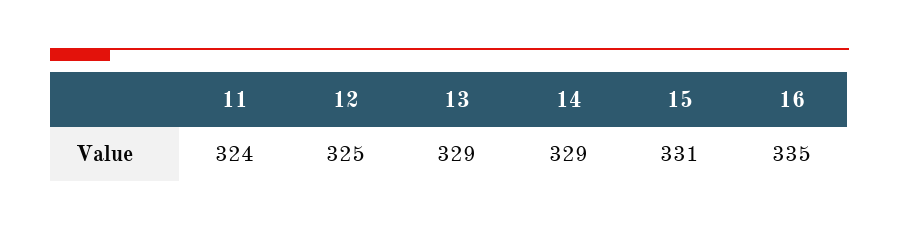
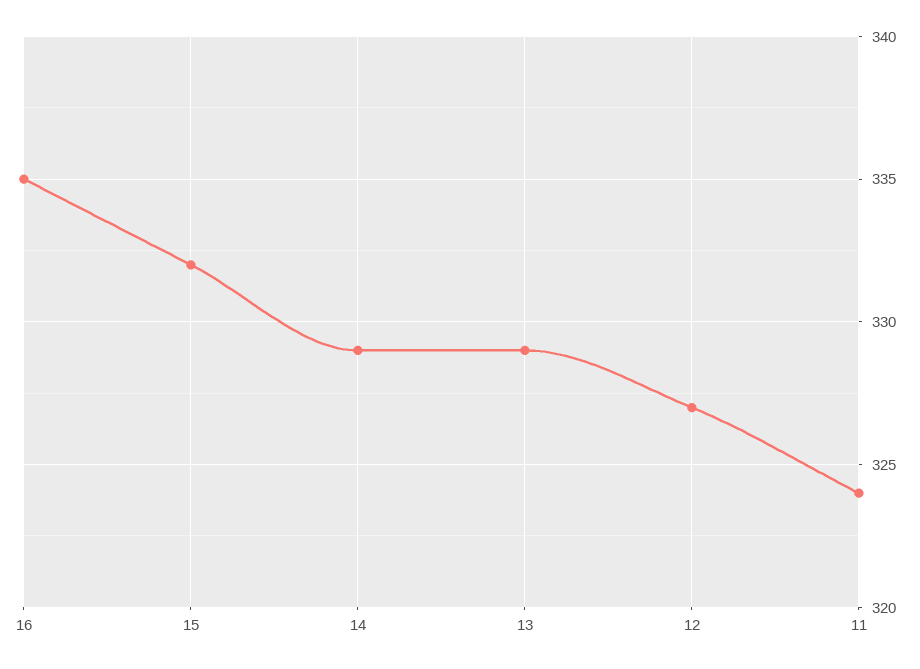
12: 325 -> 327
15: 331 -> 332

